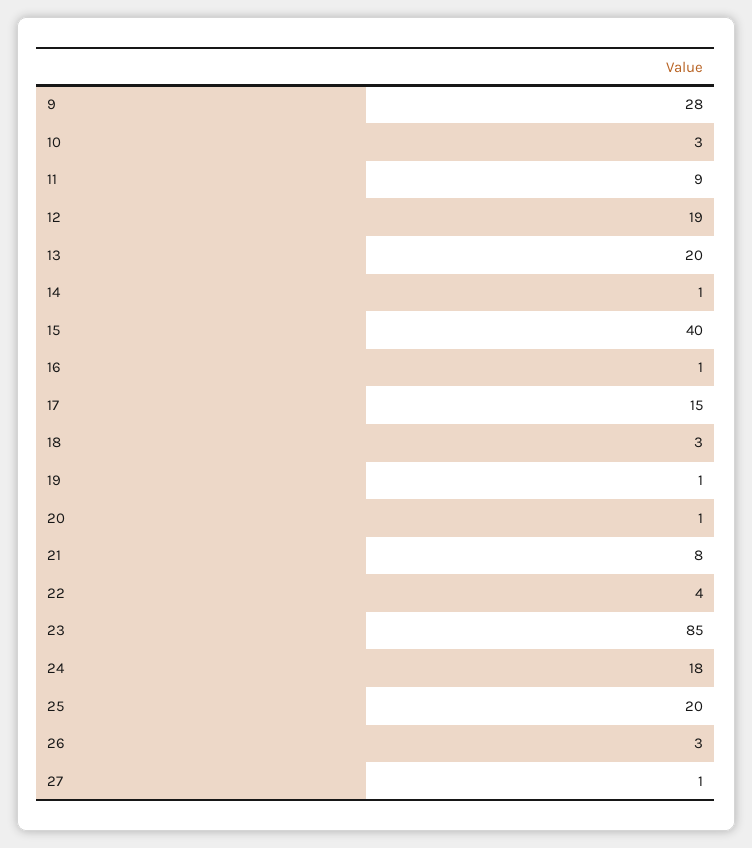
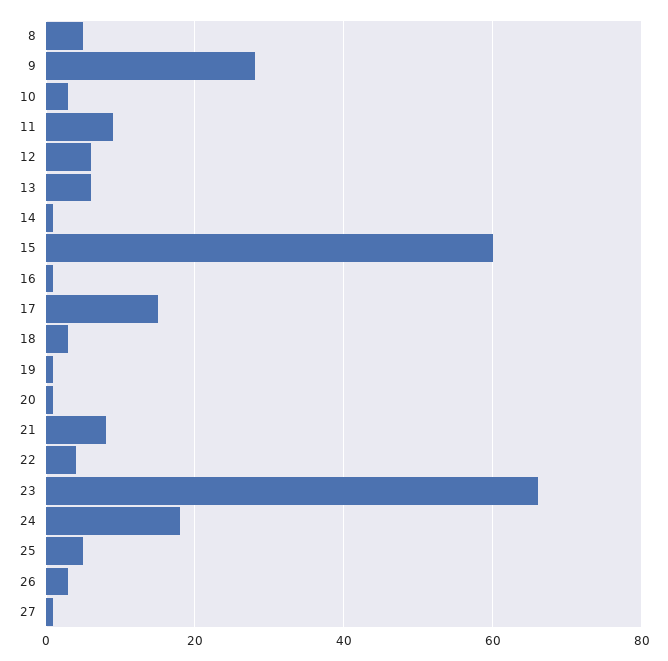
12: 19 -> 5
13: 20 -> 5
15: 40 -> 60
23: 85 -> 65
25: 20 -> 5
8: none -> 5

